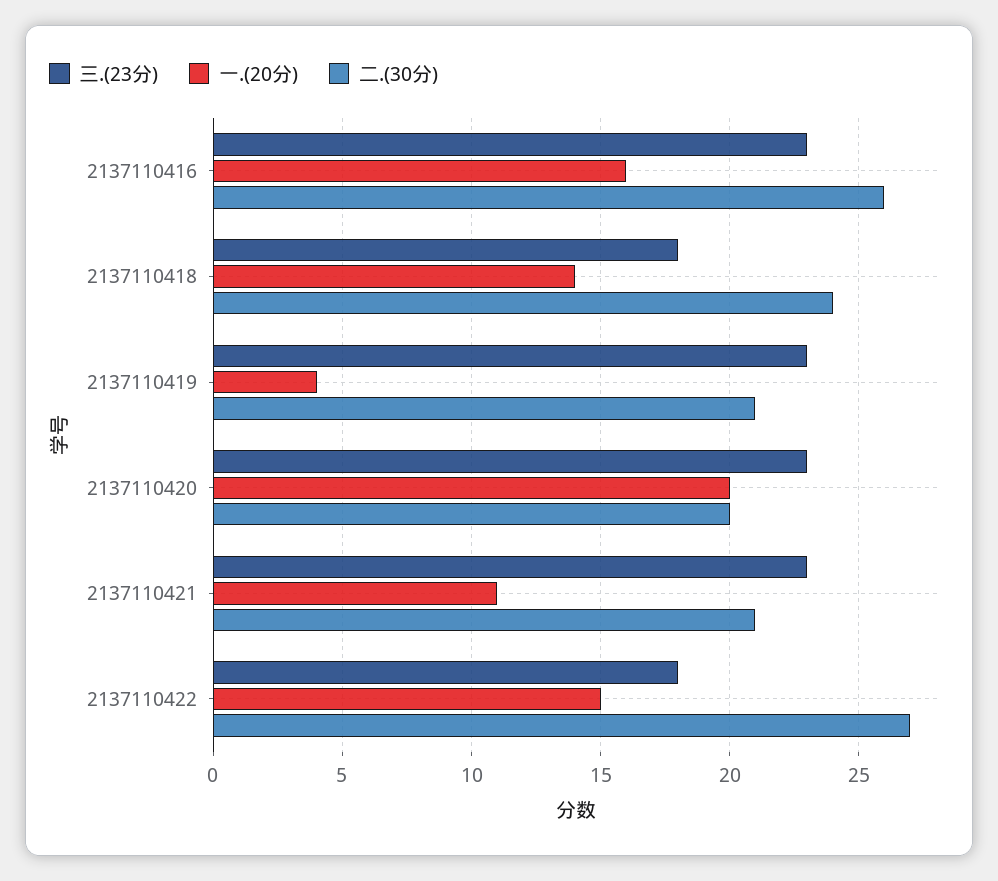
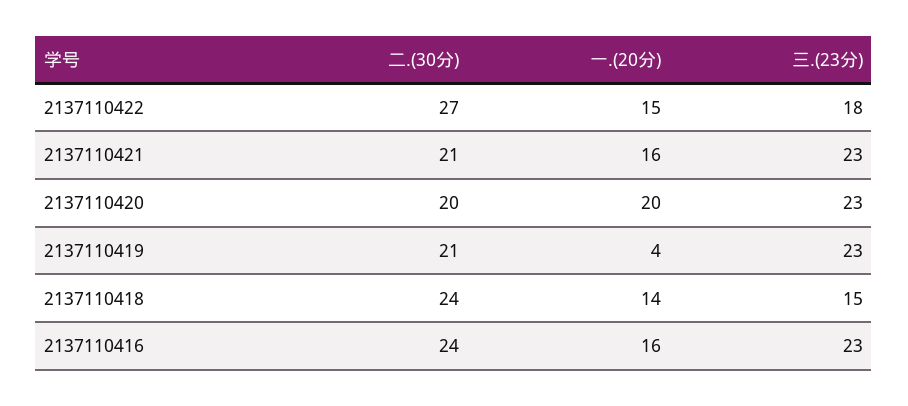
二.(30分), 2137110416: 26 -> 24
三.(23分), 2137110418: 18 -> 15
一.(20分), 2137110421: 11 -> 16

